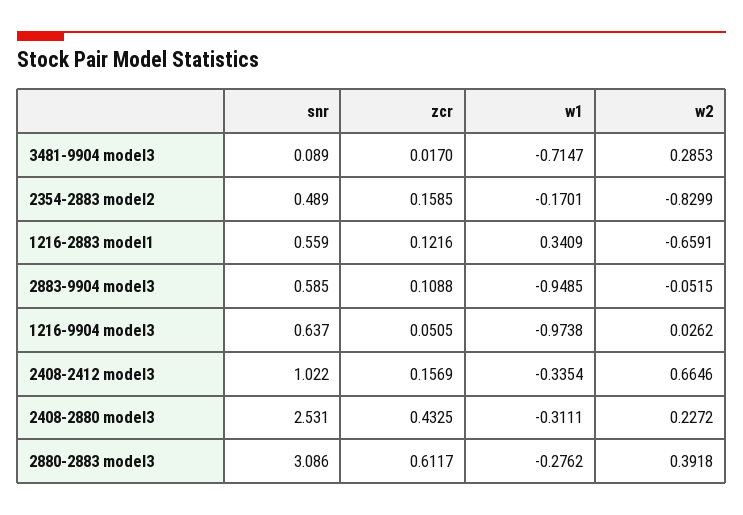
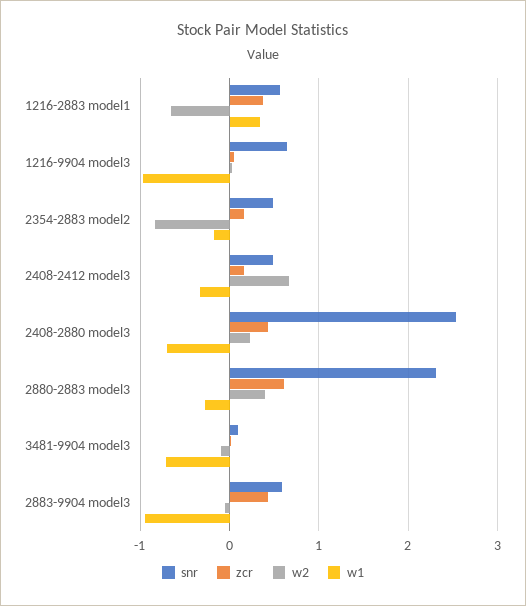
w2, 3481-9904 model3: 0.2853 -> -0.1
zcr, 1216-2883 model1: 0.1216 -> 0.4
zcr, 2883-9904 model3: 0.1088 -> 0.4
snr, 2408-2412 model3: 1.022 -> 0.5
w1, 2408-2880 model3: -0.3111 -> -0.7
snr, 2880-2883 model3: 3.086 -> 2.3

